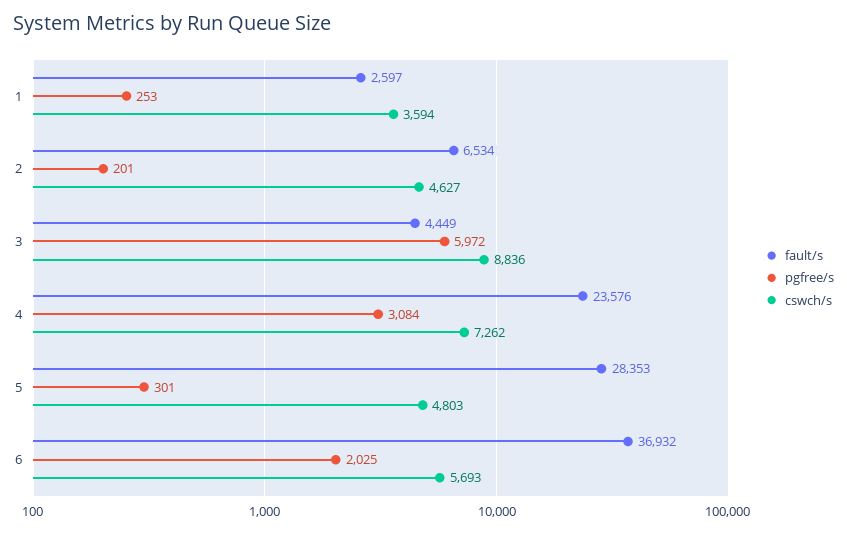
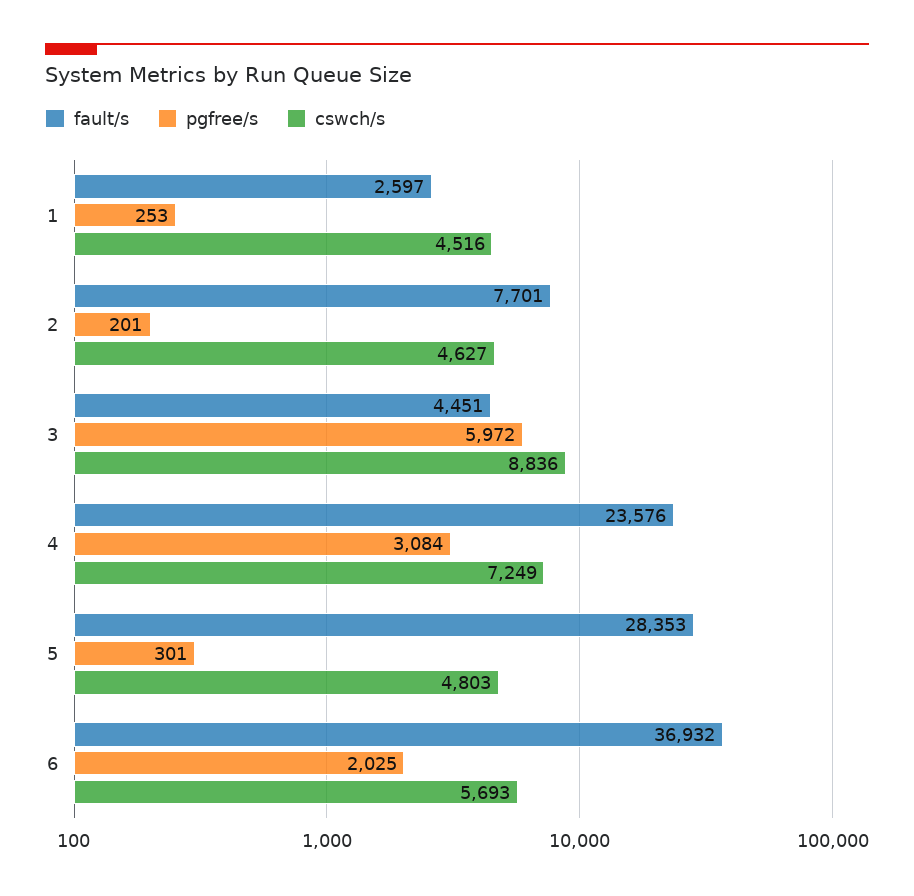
cswch/s, 1: 3594 -> 4516
fault/s, 2: 6534 -> 7701
fault/s, 3: 4449 -> 4451
cswch/s, 4: 7262 -> 7249

